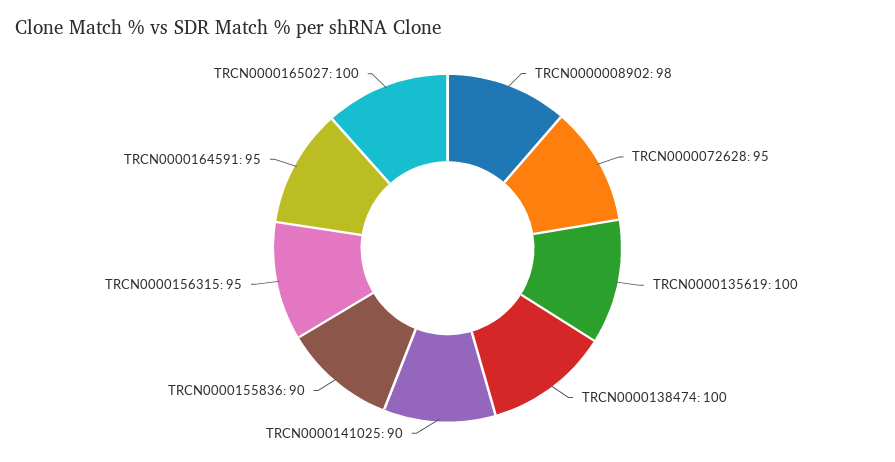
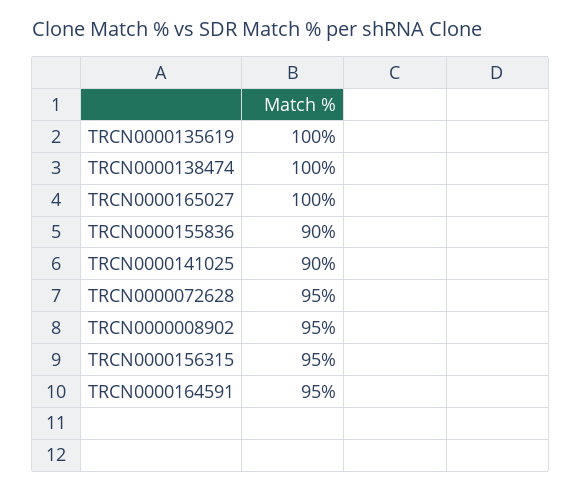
TRCN0000008902: 98 -> 95

